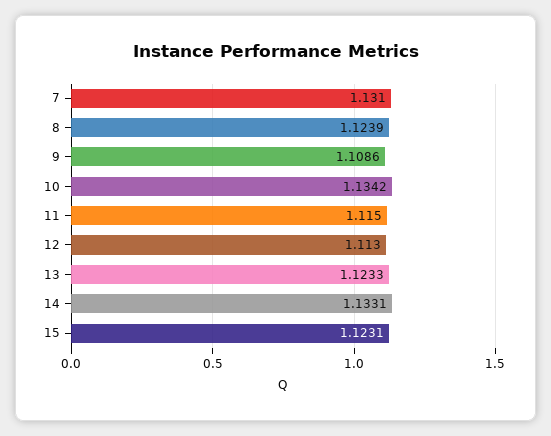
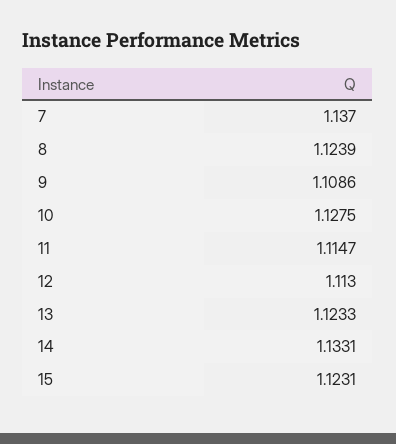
7: 1.131 -> 1.137
10: 1.1342 -> 1.1275
11: 1.115 -> 1.1147

